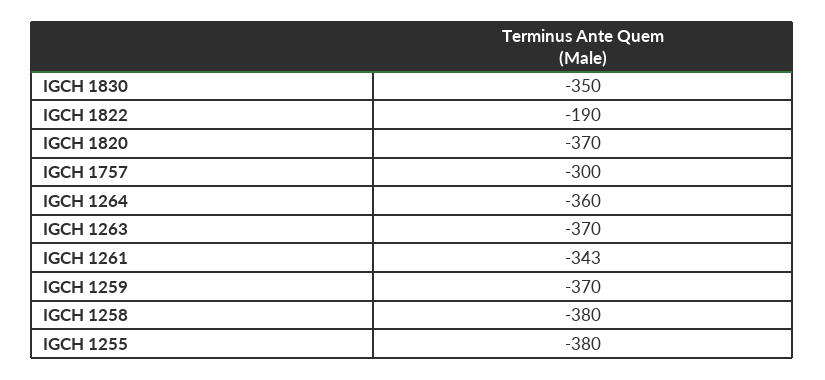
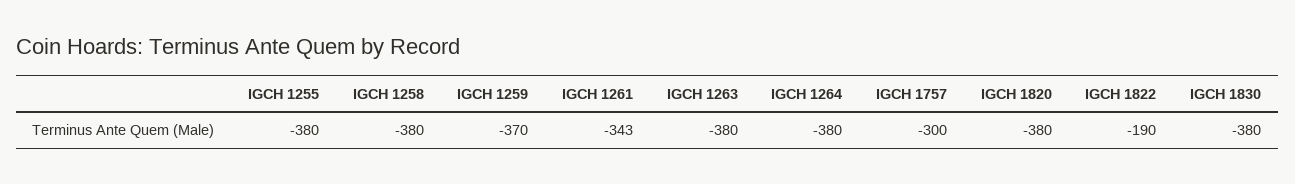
IGCH 1830: -350 -> -380
IGCH 1820: -370 -> -380
IGCH 1264: -360 -> -380
IGCH 1263: -370 -> -380

